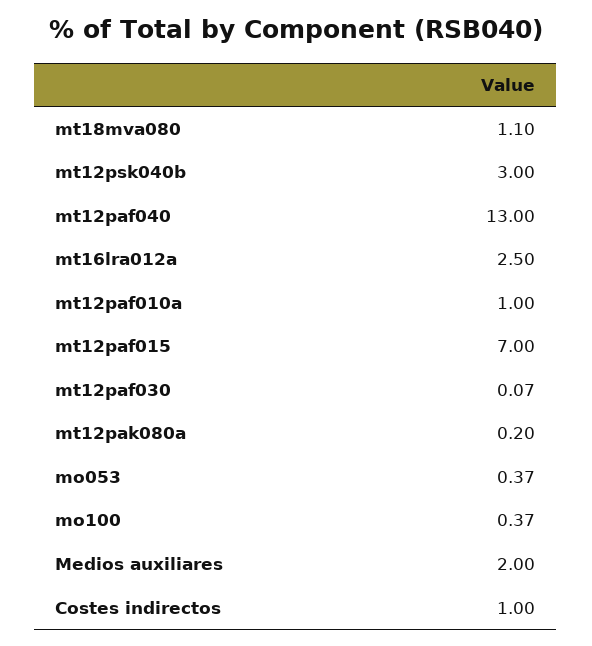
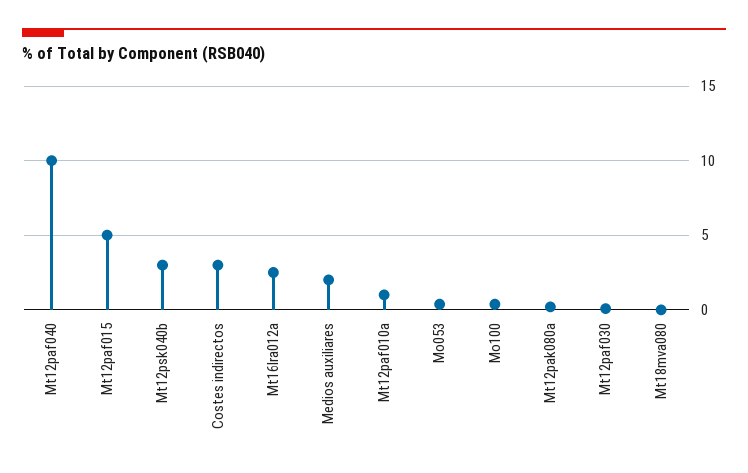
mt18mva080: 1.1 -> 0
mt12paf040: 13 -> 10
mt12paf015: 7 -> 5
Costes indirectos: 1 -> 3

